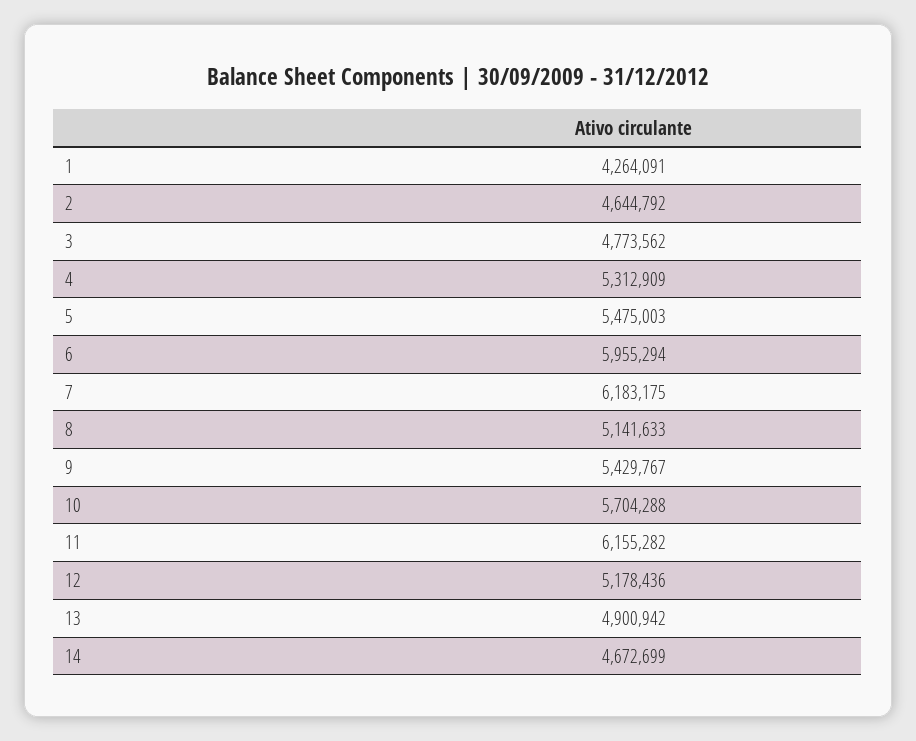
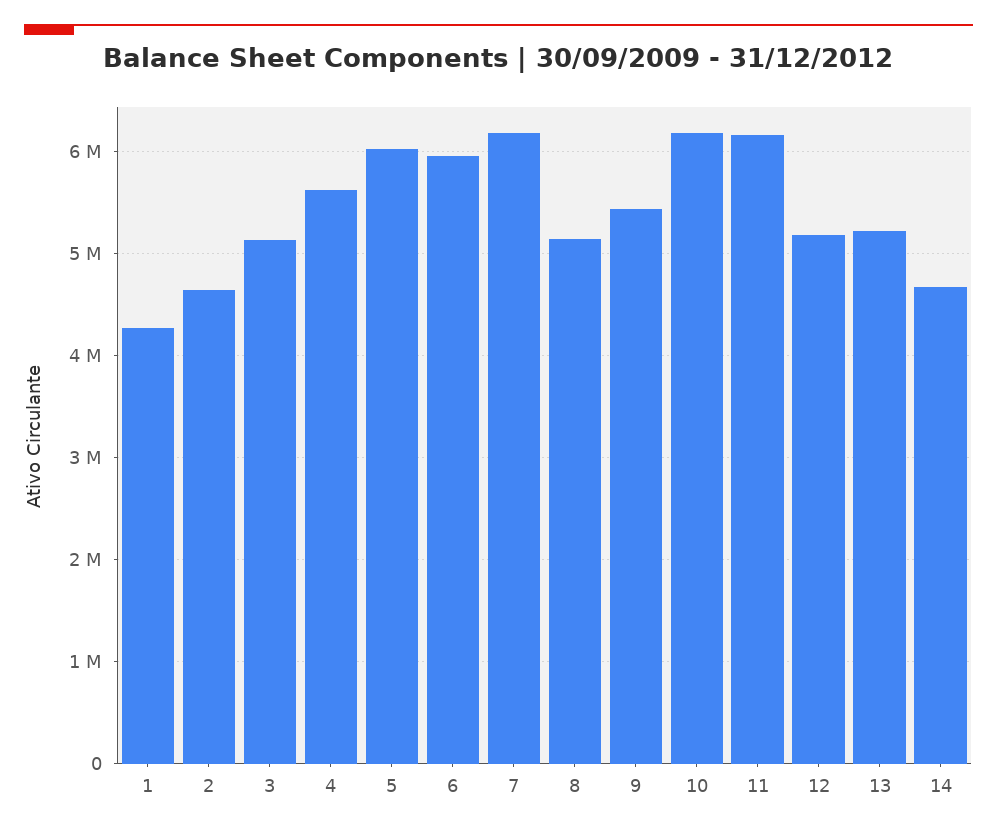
3: 4773562 -> 5100000
4: 5312909 -> 5600000
5: 5475003 -> 6000000
10: 5704288 -> 6200000
13: 4900942 -> 5200000

